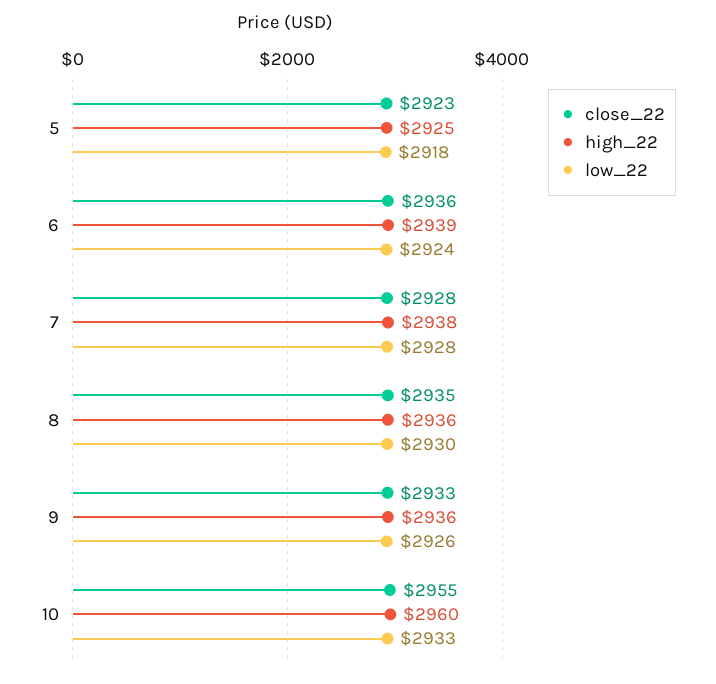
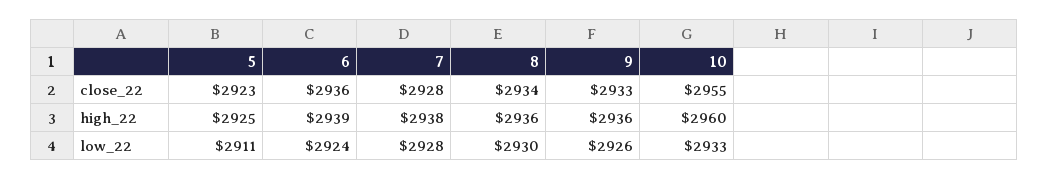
low_22, 5: 2918 -> 2911
close_22, 8: 2935 -> 2934

